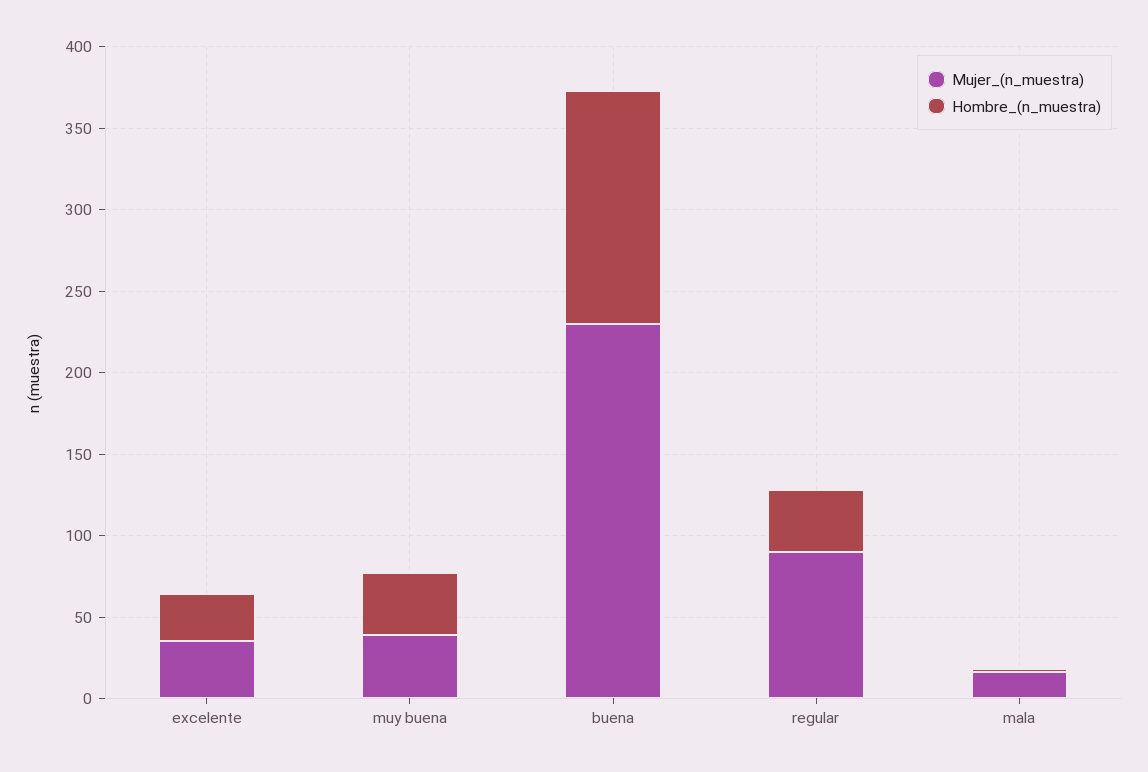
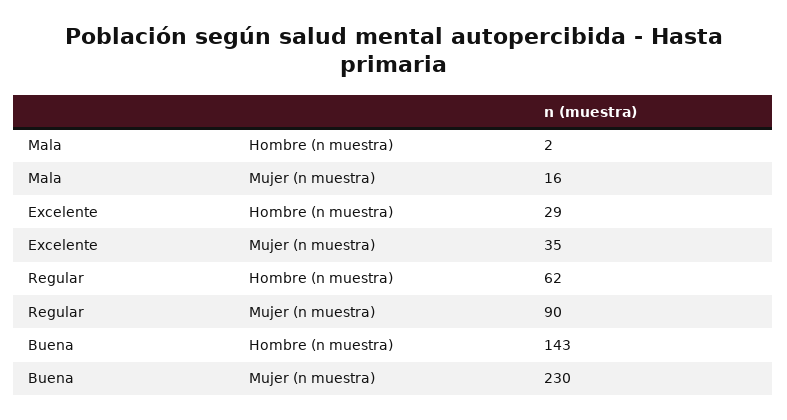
Mujer_(n_muestra), muy buena: 40 -> none
Hombre_(n_muestra), muy buena: 40 -> none
Hombre_(n_muestra), regular: 40 -> 62

